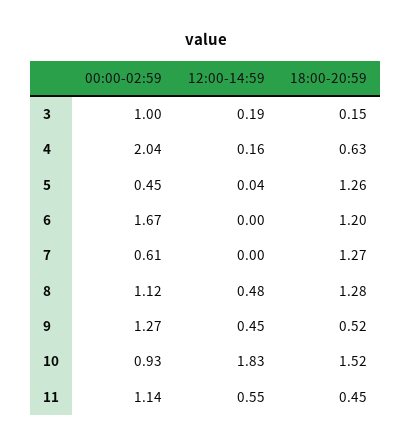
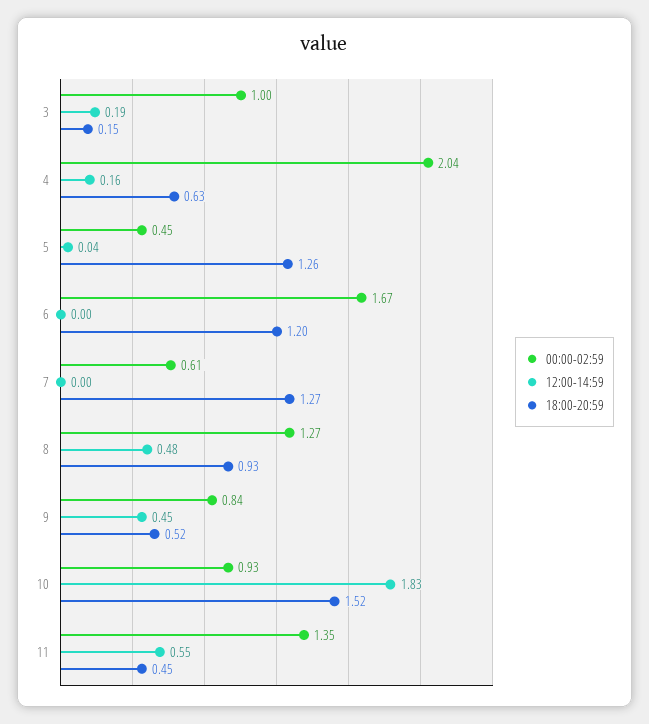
00:00-02:59, 8: 1.12 -> 1.27
18:00-20:59, 8: 1.28 -> 0.93
00:00-02:59, 9: 1.27 -> 0.84
00:00-02:59, 11: 1.14 -> 1.35

